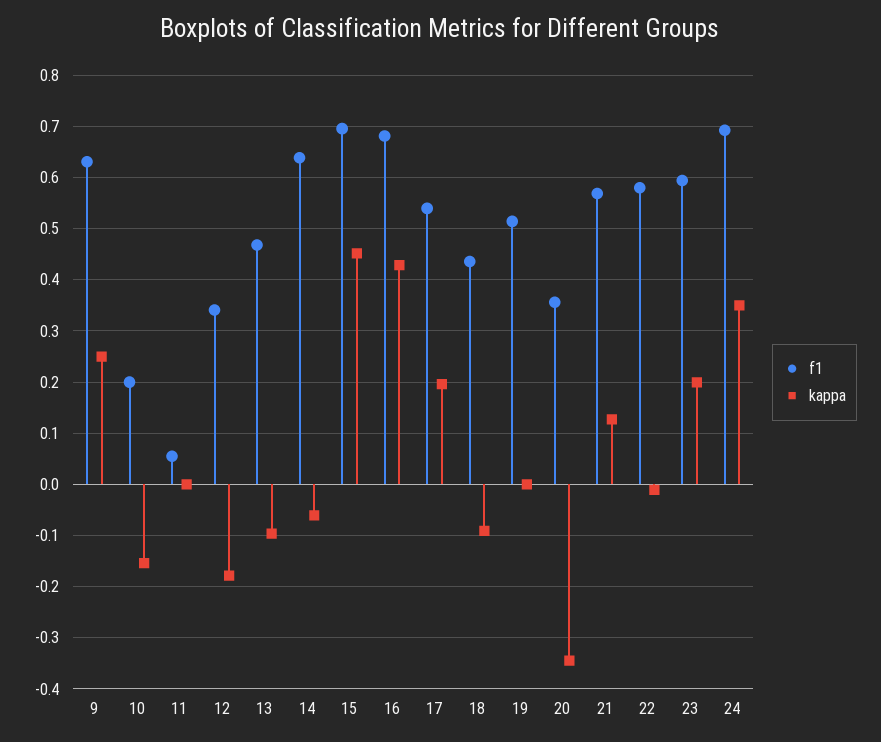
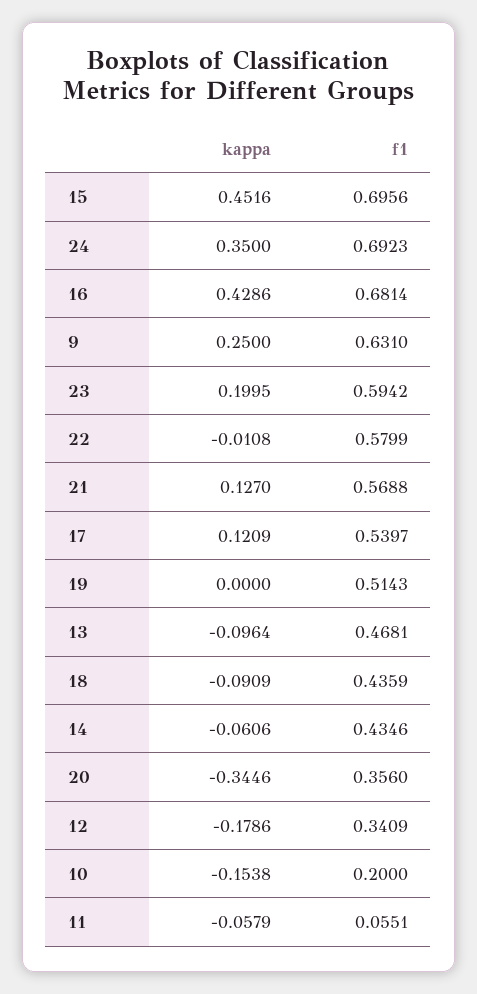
kappa, 11: 0 -> -0.0579
f1, 14: 0.64 -> 0.4346
kappa, 17: 0.2 -> 0.1209

